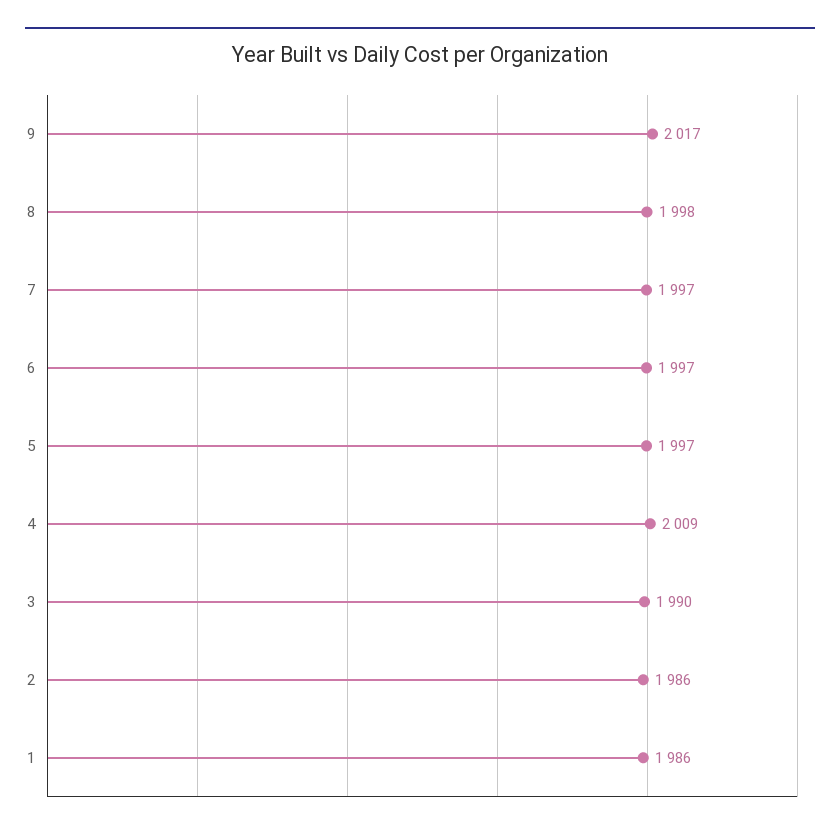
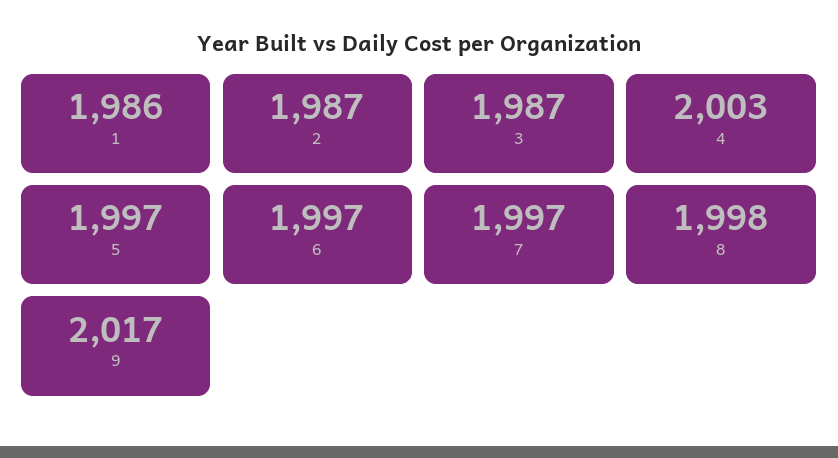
4: 2009 -> 2003
3: 1990 -> 1987
2: 1986 -> 1987

